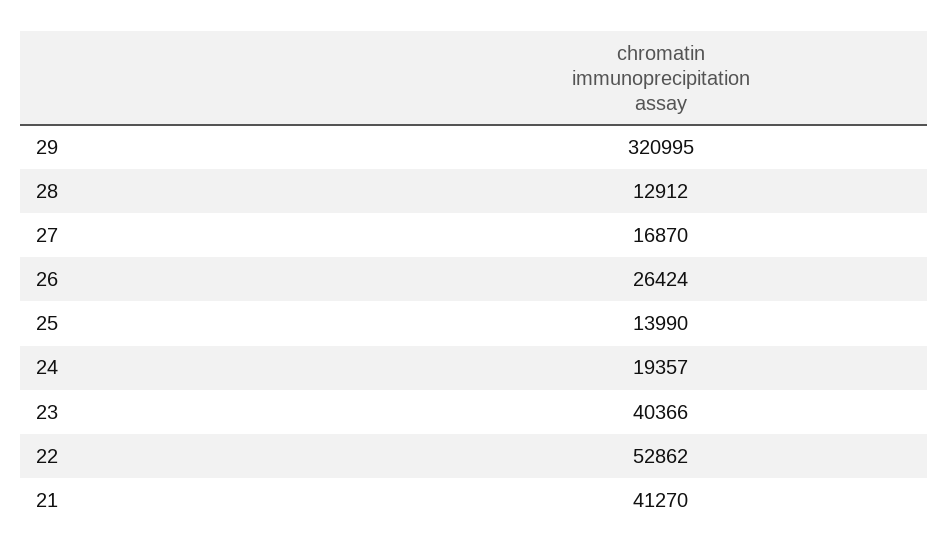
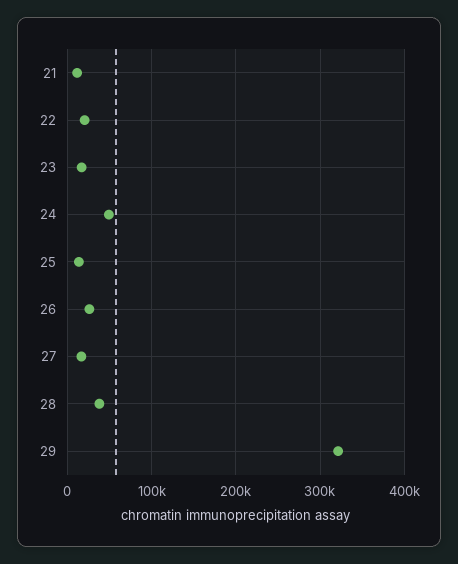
28: 12912 -> 40000
24: 19357 -> 50000
23: 40366 -> 20000
22: 52862 -> 20000
21: 41270 -> 10000

